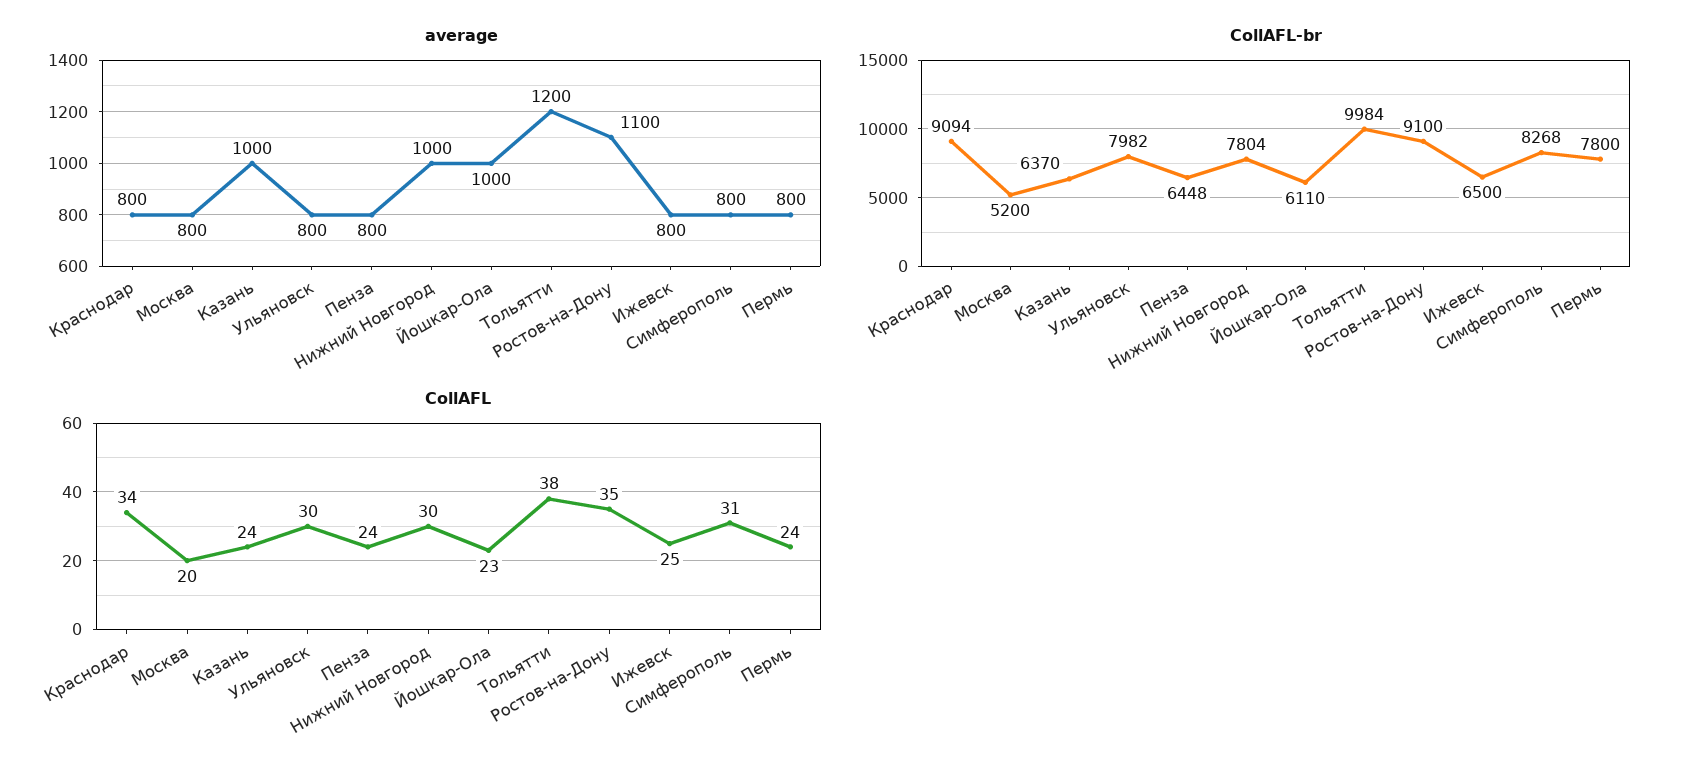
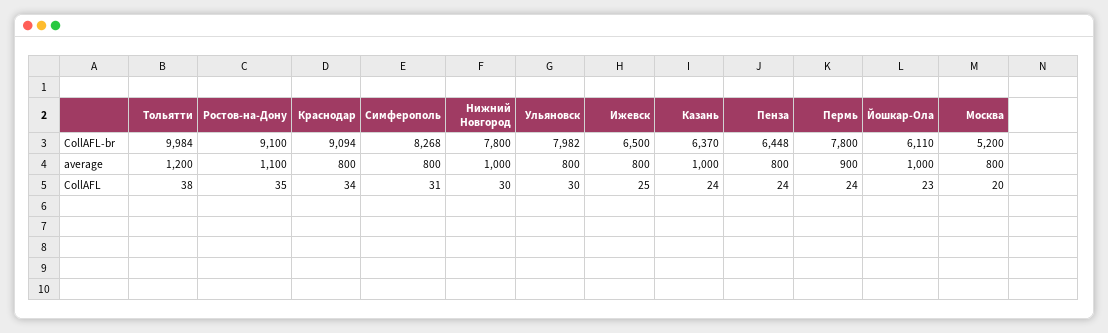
average, Пермь: 800 -> 900
CollAFL-br, Нижний Новгород: 7804 -> 7800

